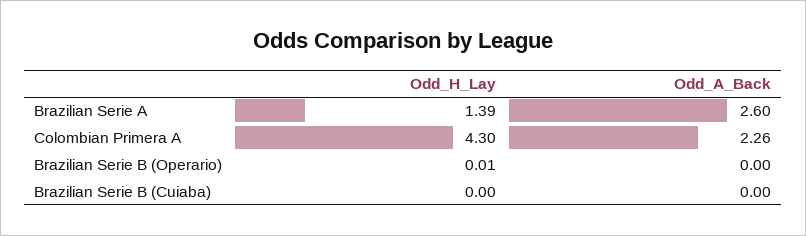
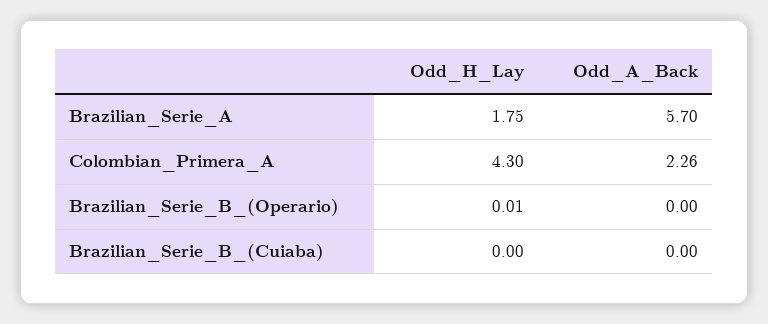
Odd_H_Lay, Brazilian Serie A: 1.39 -> 1.75
Odd_A_Back, Brazilian Serie A: 2.6 -> 5.7

